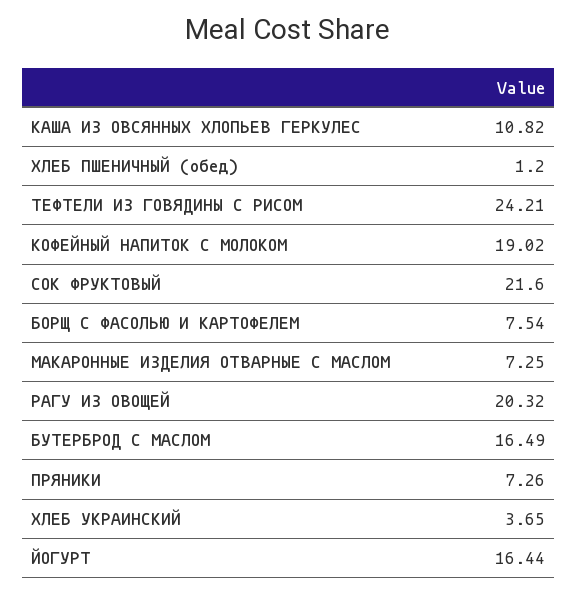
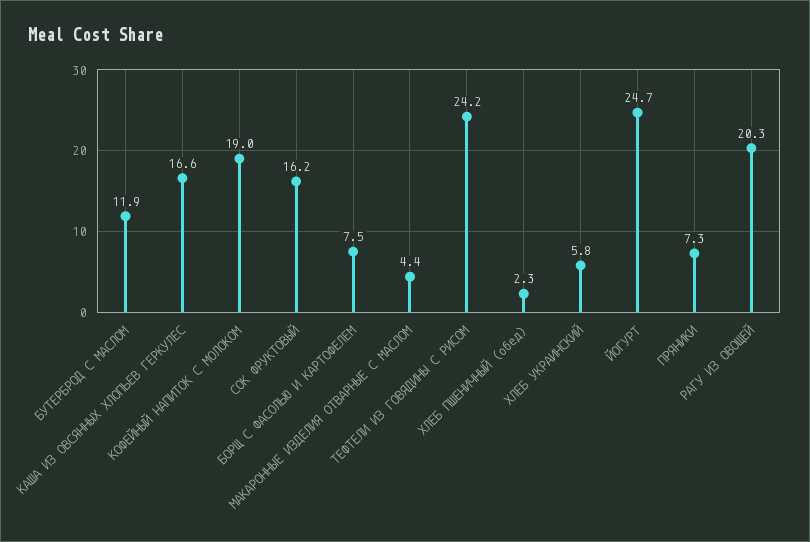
КАША ИЗ ОВСЯННЫХ ХЛОПЬЕВ ГЕРКУЛЕС: 10.82 -> 16.6
ХЛЕБ ПШЕНИЧНЫЙ (обед): 1.2 -> 2.3
СОК ФРУКТОВЫЙ: 21.6 -> 16.2
МАКАРОННЫЕ ИЗДЕЛИЯ ОТВАРНЫЕ С МАСЛОМ: 7.25 -> 4.4
БУТЕРБРОД С МАСЛОМ: 16.49 -> 11.9
ХЛЕБ УКРАИНСКИЙ: 3.65 -> 5.8
ЙОГУРТ: 16.44 -> 24.7

